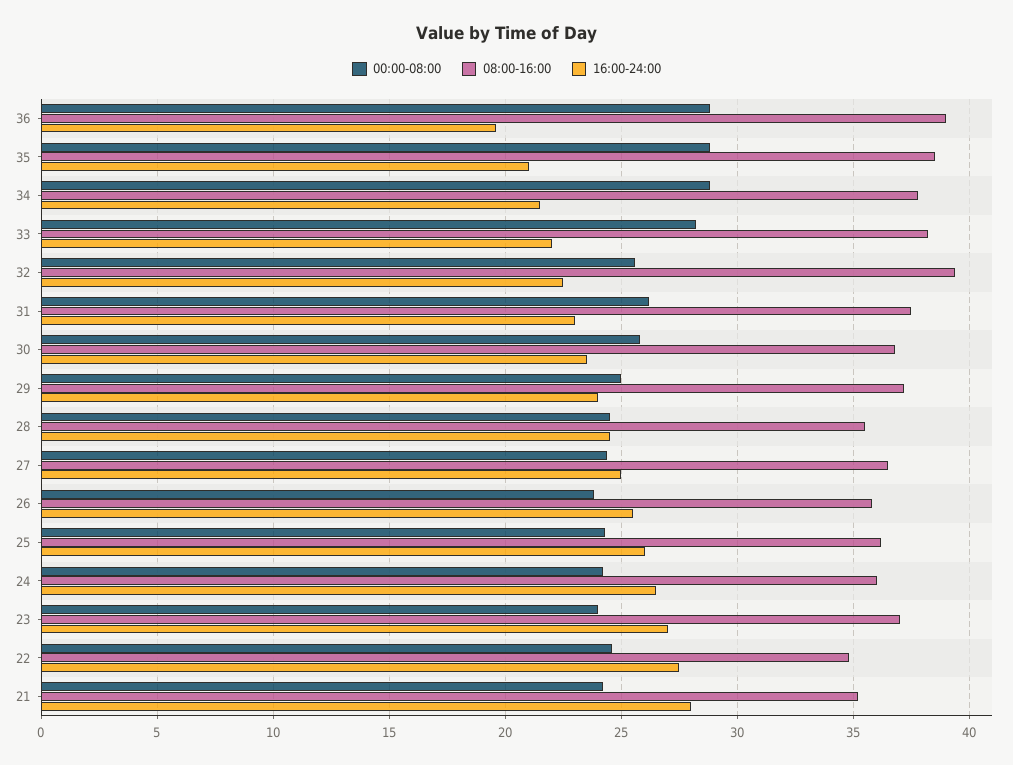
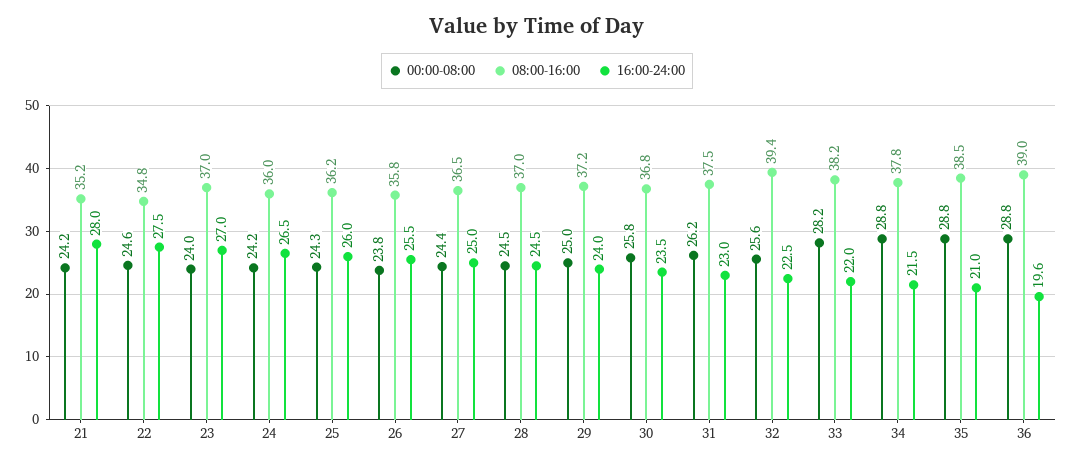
08:00-16:00, 28: 35.5 -> 37

